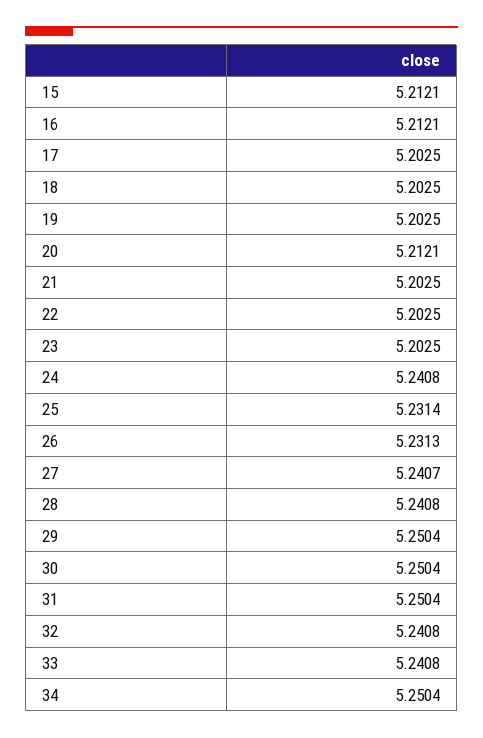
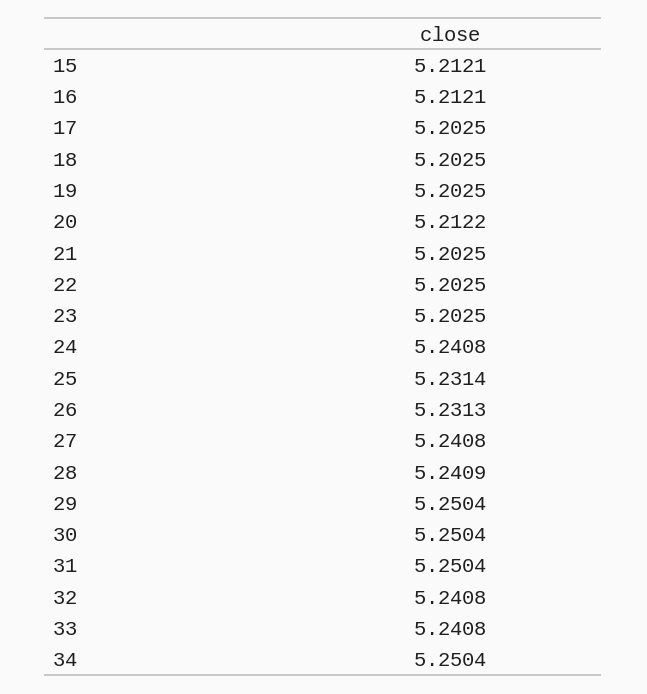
20: 5.2121 -> 5.2122
27: 5.2407 -> 5.2408
28: 5.2408 -> 5.2409

